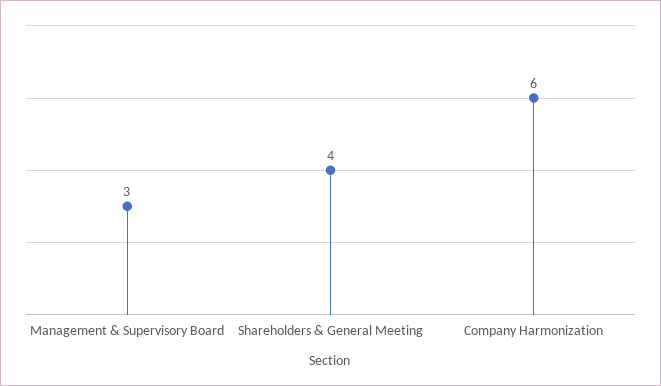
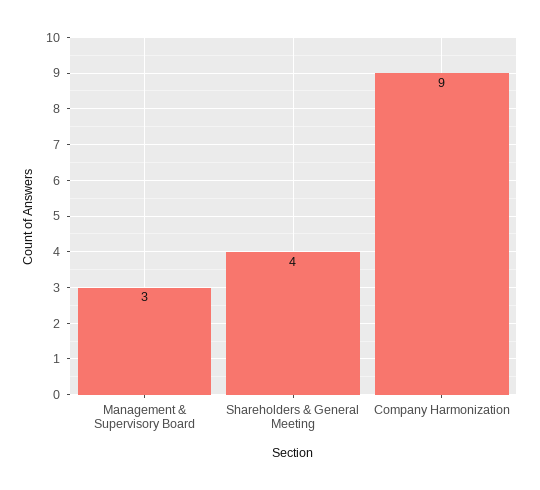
Company Harmonization: 6 -> 9

